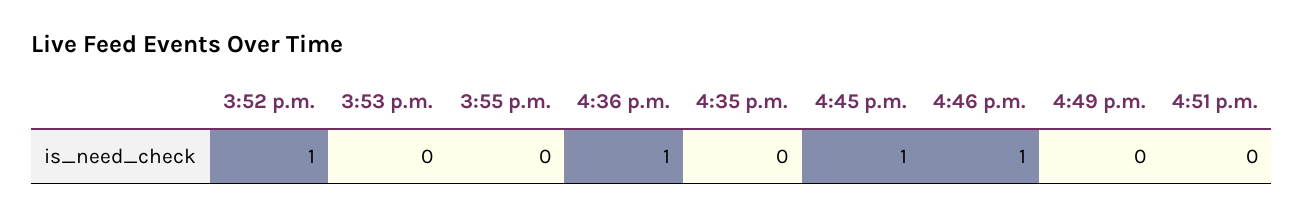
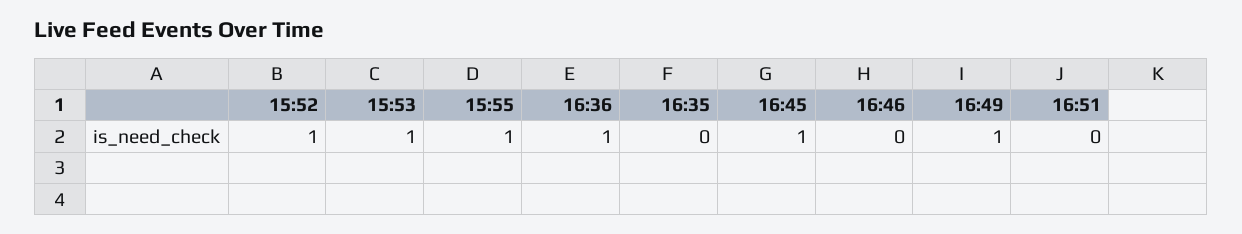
3:53 p.m.: 0 -> 1
3:55 p.m.: 0 -> 1
4:46 p.m.: 1 -> 0
4:49 p.m.: 0 -> 1

